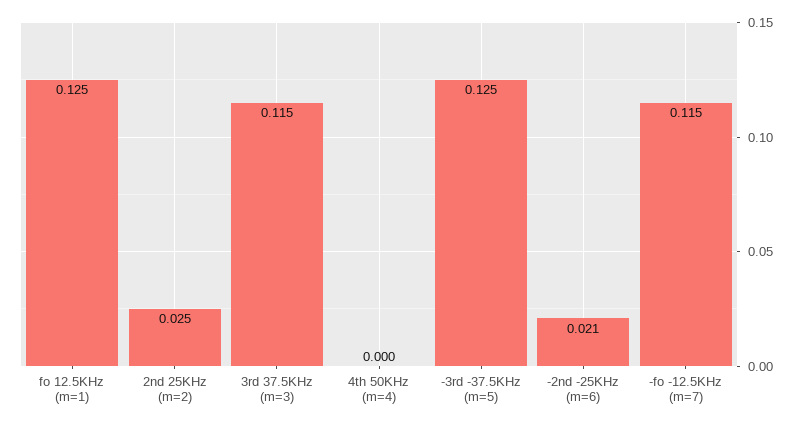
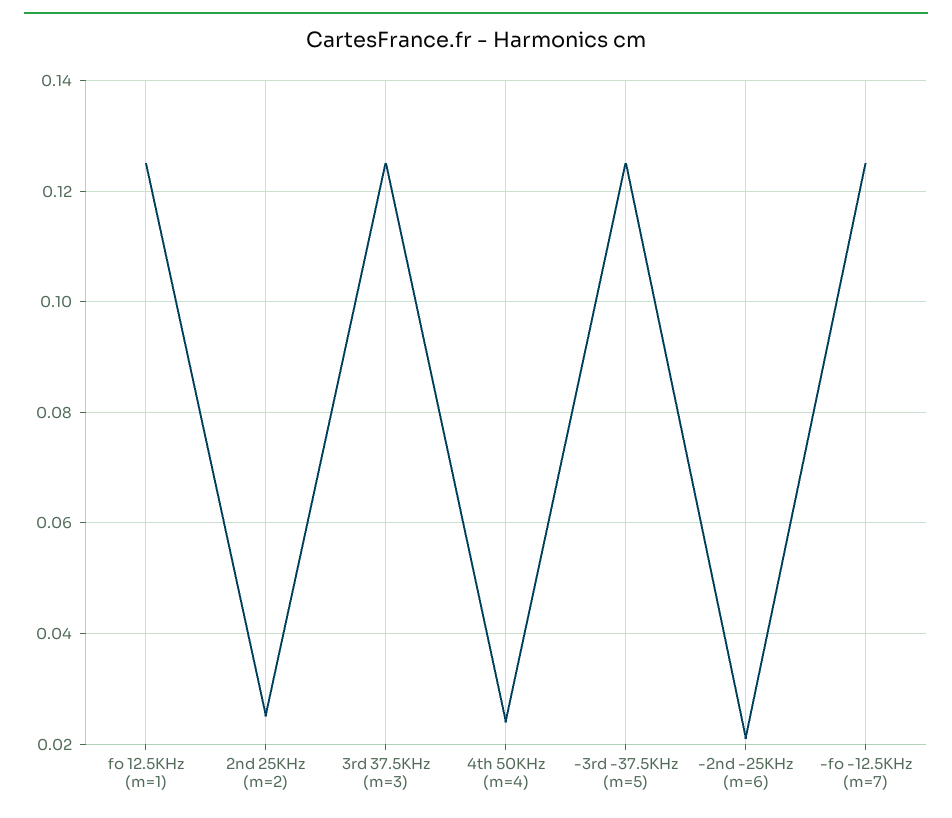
3rd 37.5KHz (m=3): 0.115 -> 0.125
4th 50KHz (m=4): 0 -> 0.025
-fo -12.5KHz (m=7): 0.115 -> 0.125

